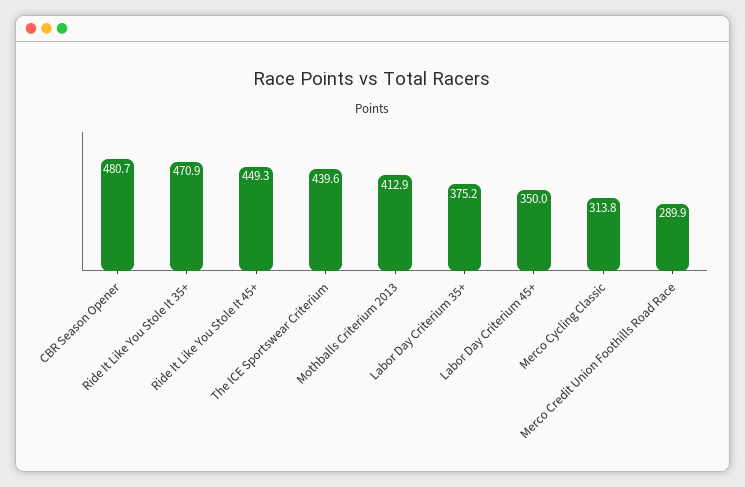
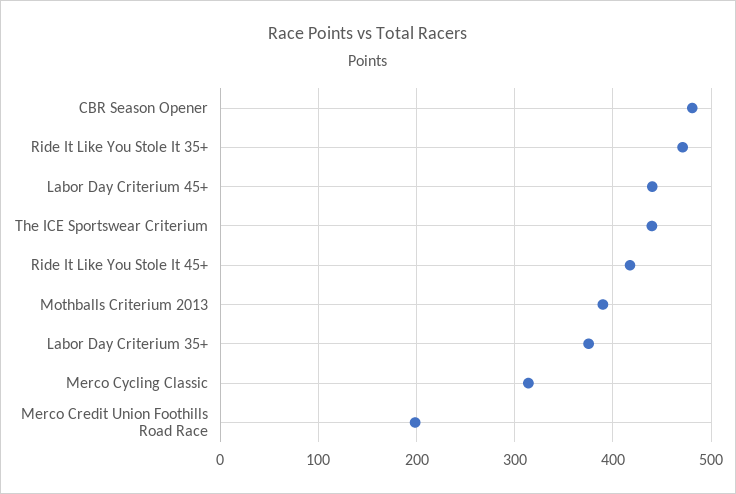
Ride It Like You Stole It 45+: 449.3 -> 420
Mothballs Criterium 2013: 412.9 -> 390
Labor Day Criterium 45+: 350 -> 440
Merco Credit Union Foothills Road Race: 289.9 -> 200

